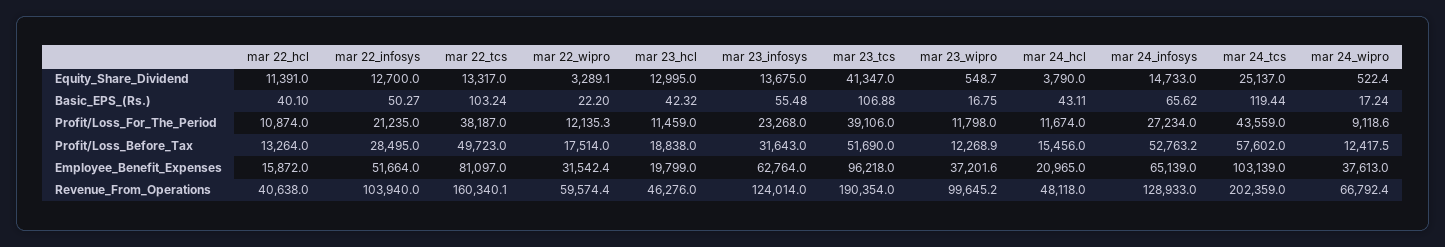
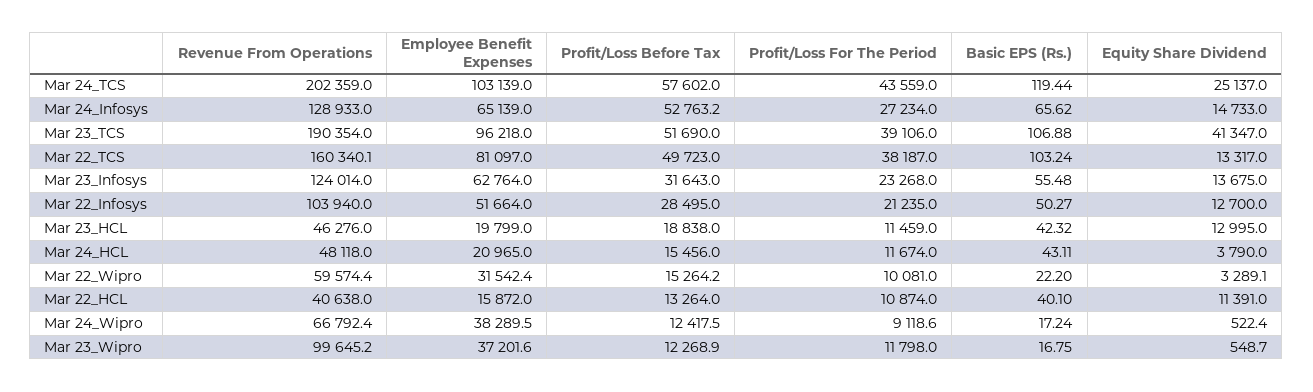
mar 22_wipro, Profit/Loss_For_The_Period: 12135.3 -> 10081
mar 22_wipro, Profit/Loss_Before_Tax: 17514 -> 15264.2
mar 24_wipro, Employee_Benefit_Expenses: 37613 -> 38289.5

